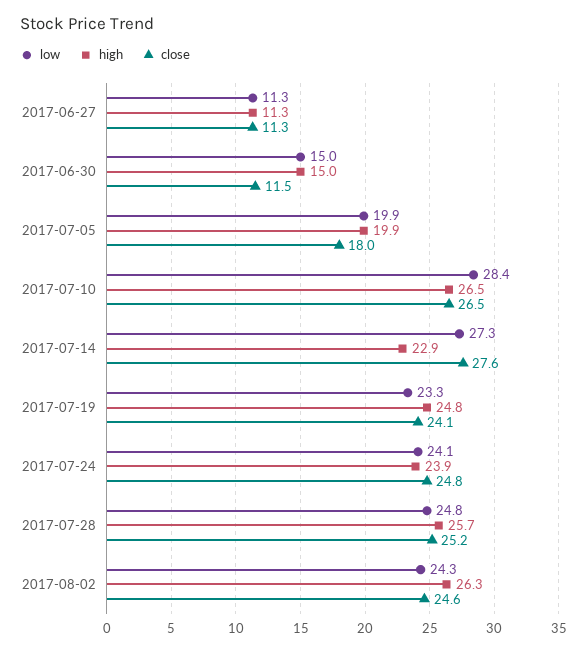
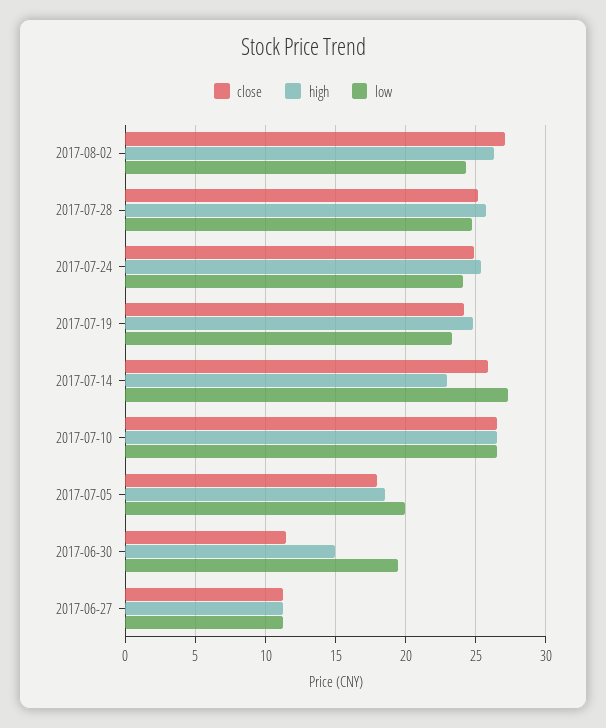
low, 2017-06-30: 15 -> 19.5
high, 2017-07-05: 19.9 -> 18.5
low, 2017-07-10: 28.4 -> 26.5
close, 2017-07-14: 27.6 -> 26
high, 2017-07-24: 23.9 -> 25.5
close, 2017-08-02: 24.6 -> 27

